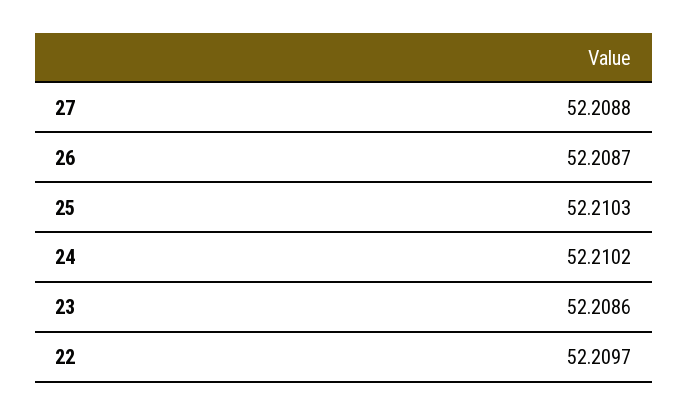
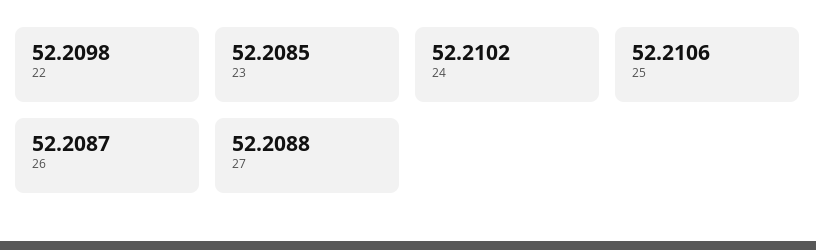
25: 52.2103 -> 52.2106
23: 52.2086 -> 52.2085
22: 52.2097 -> 52.2098

